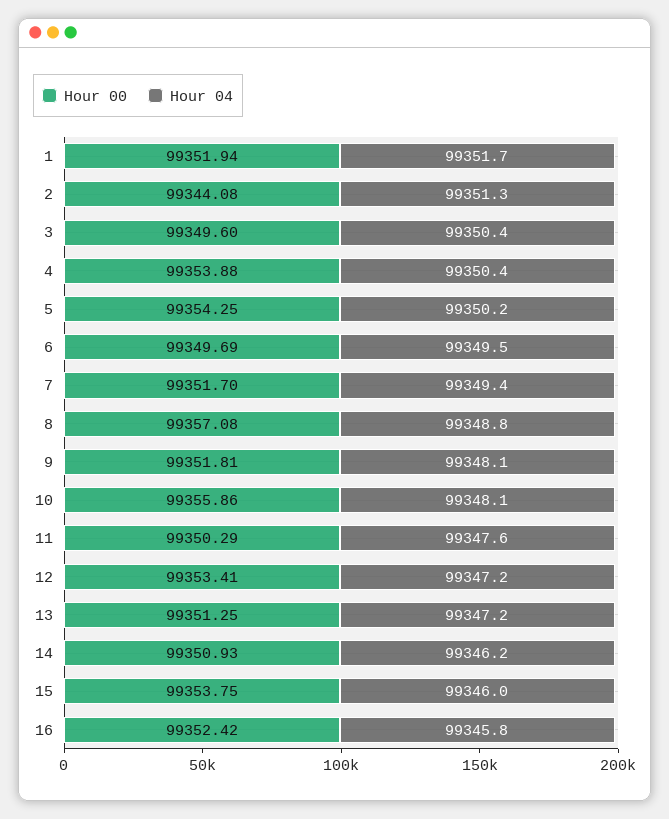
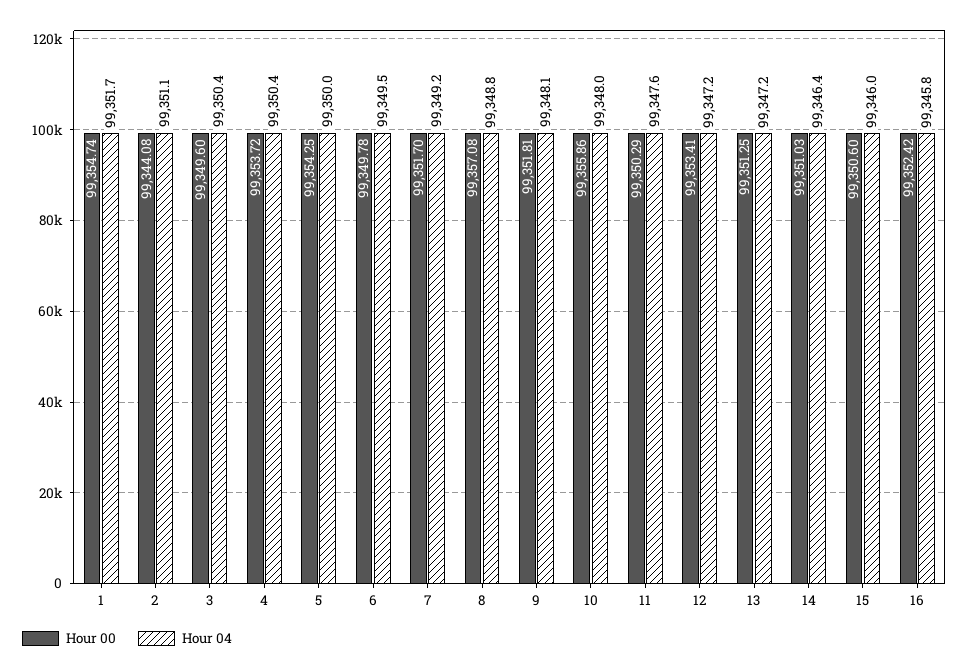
Hour 00, 1: 99351.94 -> 99354.74
Hour 04, 2: 99351.3 -> 99351.1
Hour 00, 4: 99353.88 -> 99353.72
Hour 04, 5: 99350.2 -> 99350
Hour 00, 6: 99349.69 -> 99349.78
Hour 04, 7: 99349.4 -> 99349.2
Hour 04, 10: 99348.1 -> 99348
Hour 00, 14: 99350.93 -> 99351.03
Hour 04, 14: 99346.2 -> 99346.4
Hour 00, 15: 99353.75 -> 99350.6

